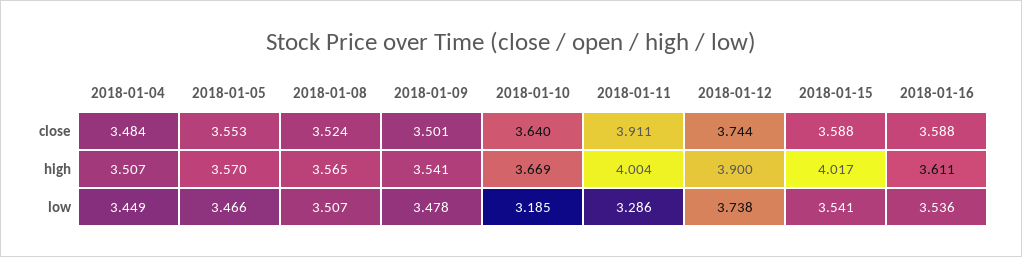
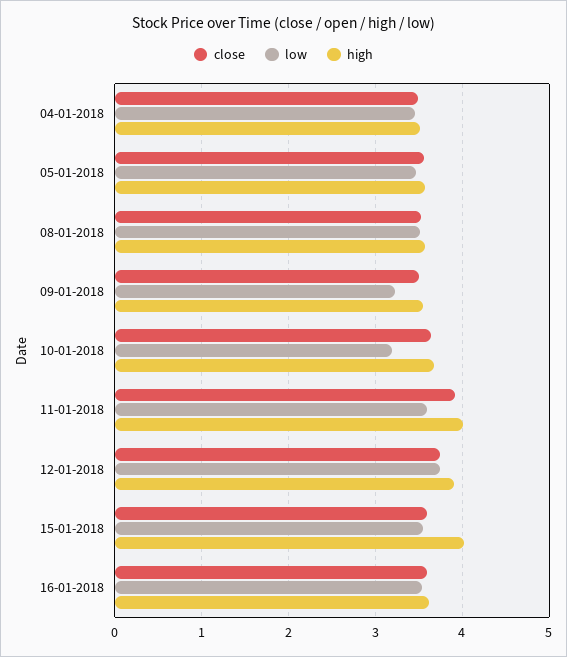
low, 2018-01-09: 3.478 -> 3.2
low, 2018-01-11: 3.286 -> 3.6

